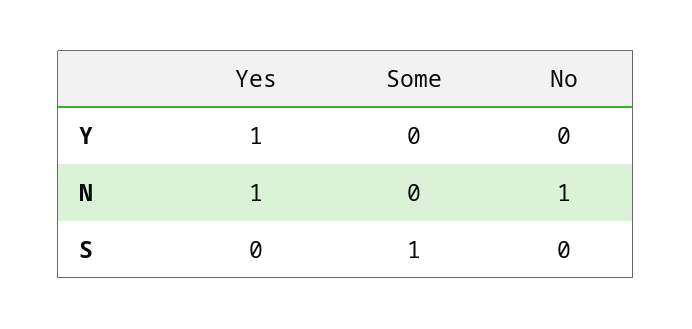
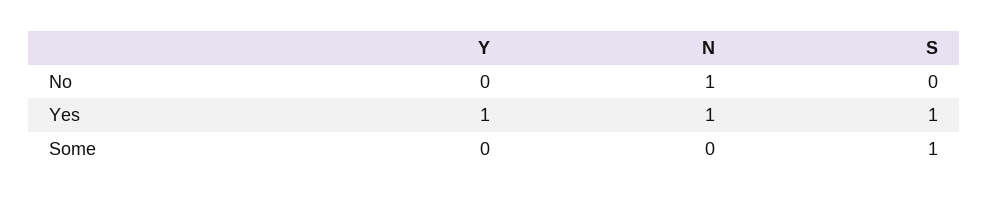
Yes, S: 0 -> 1

